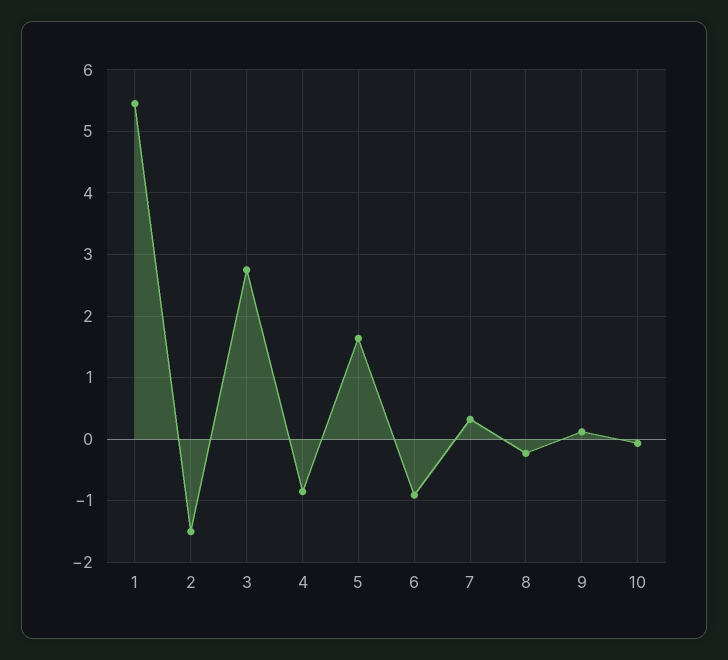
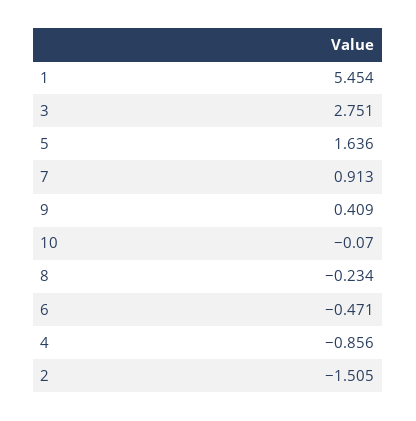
6: -0.9 -> -0.471
7: 0.3 -> 0.913
9: 0.1 -> 0.409

